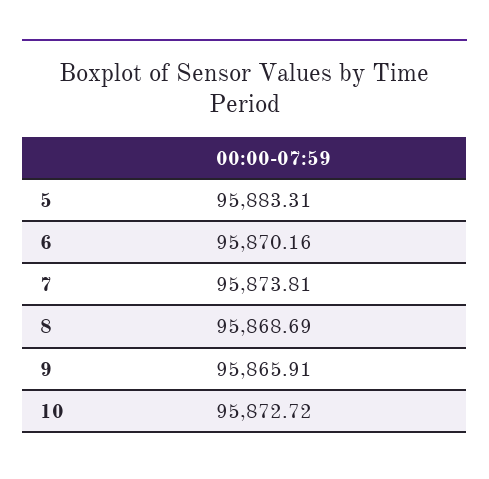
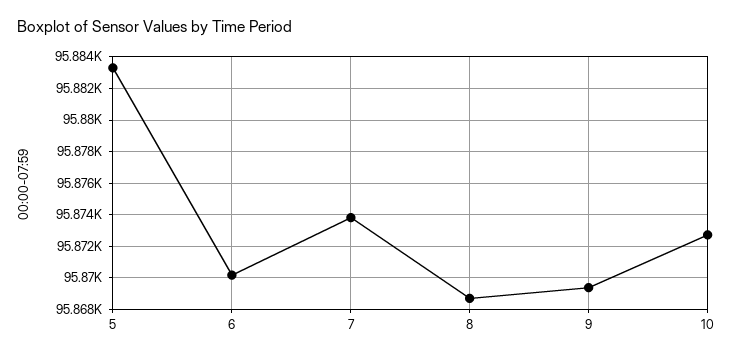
9: 95865.91 -> 95869.5

